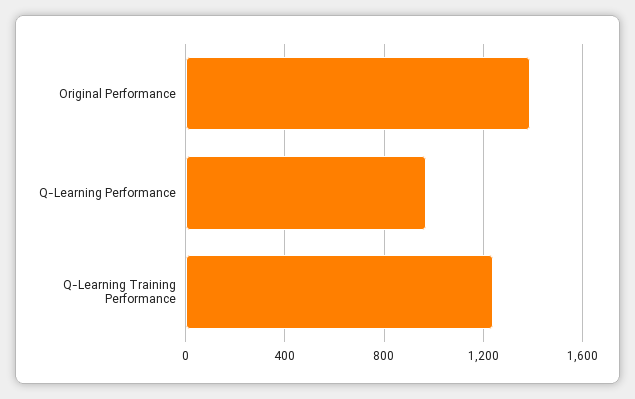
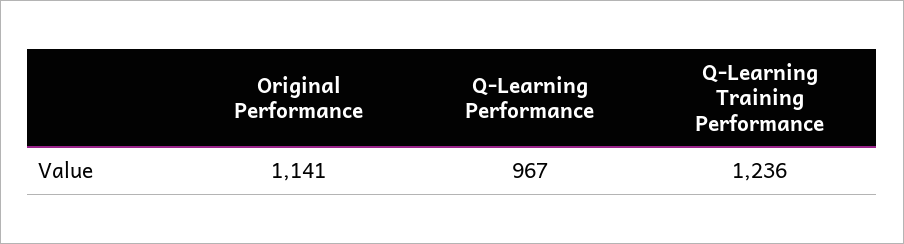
Original Performance: 1400 -> 1141

